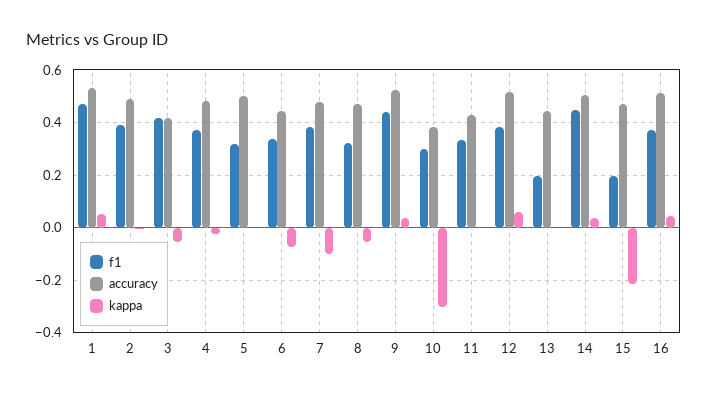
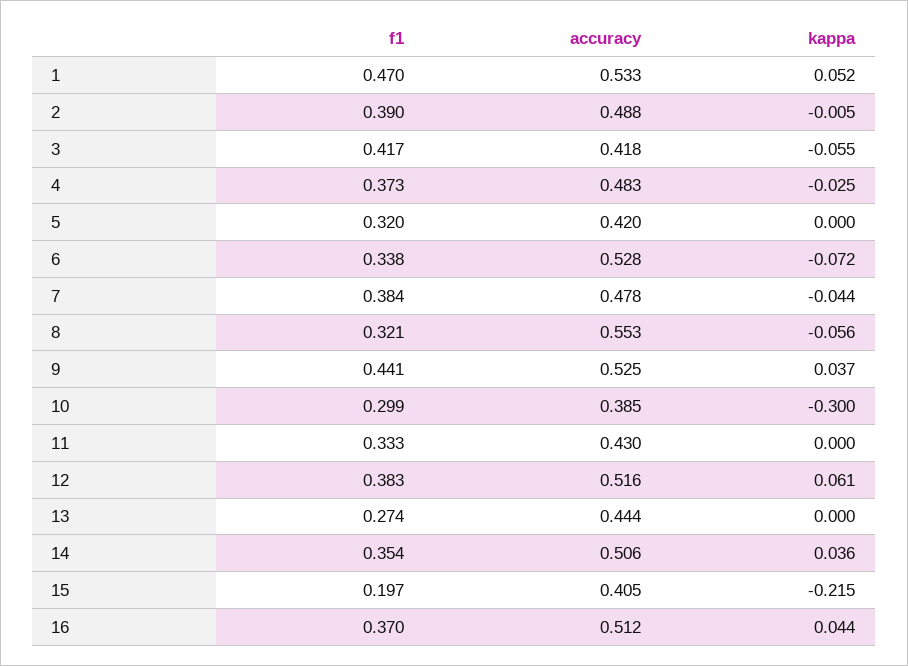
accuracy, 5: 0.5 -> 0.42
accuracy, 6: 0.45 -> 0.528
kappa, 7: -0.1 -> -0.044
accuracy, 8: 0.475 -> 0.553
f1, 13: 0.2 -> 0.274
f1, 14: 0.45 -> 0.354
accuracy, 15: 0.475 -> 0.405

